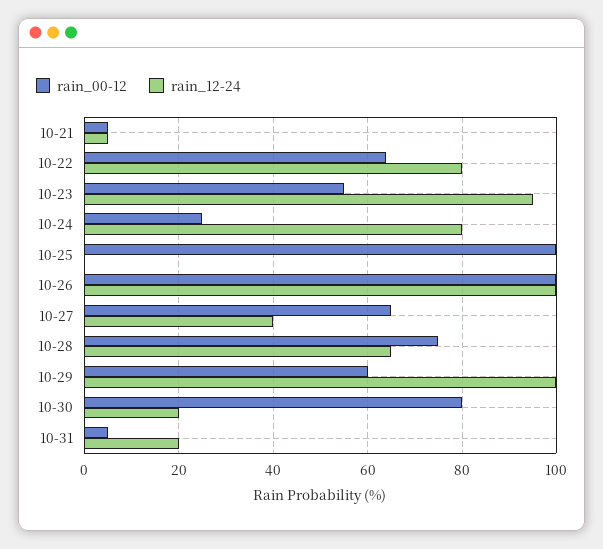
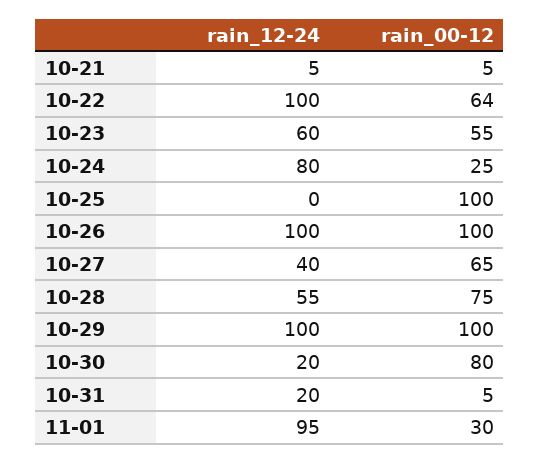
rain_12-24, 10-22: 80 -> 100
rain_12-24, 10-23: 95 -> 60
rain_12-24, 10-28: 65 -> 55
rain_00-12, 10-29: 60 -> 100
rain_12-24, 11-01: none -> 95
rain_00-12, 11-01: none -> 30

